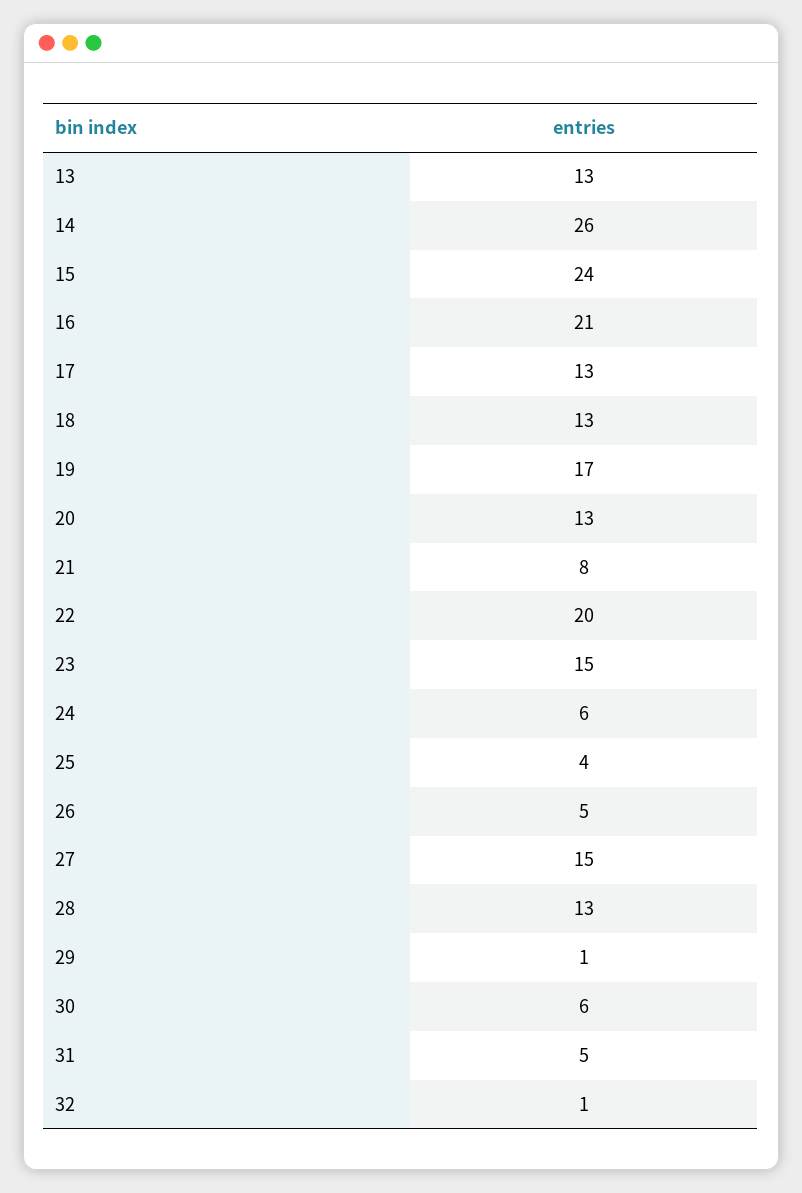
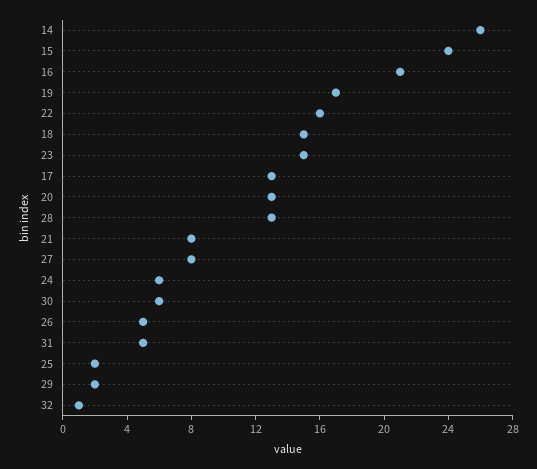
13: 13 -> none
18: 13 -> 15
22: 20 -> 16
25: 4 -> 2
27: 15 -> 8
29: 1 -> 2

